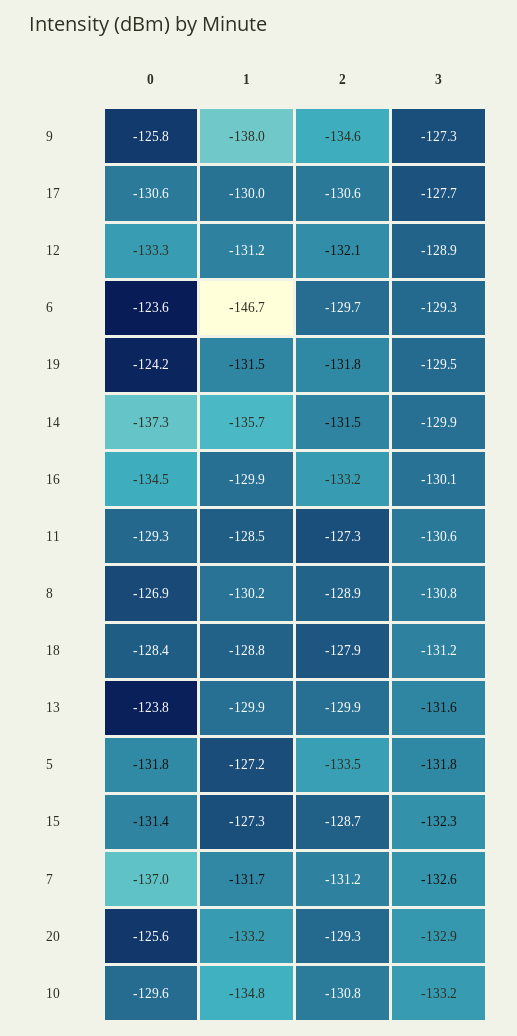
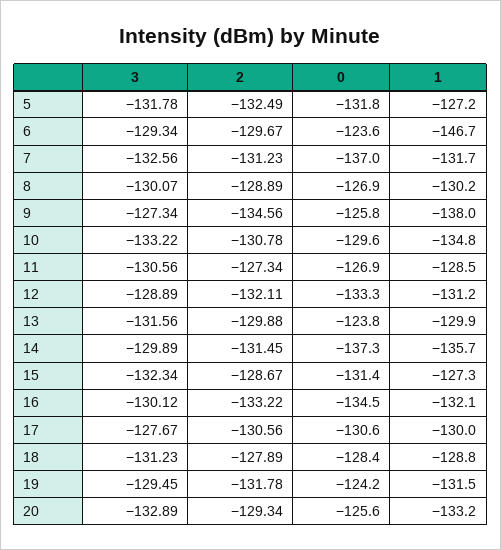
1, 16: -129.9 -> -132.1
0, 11: -129.3 -> -126.9
3, 8: -130.8 -> -130.07
2, 5: -133.5 -> -132.49

